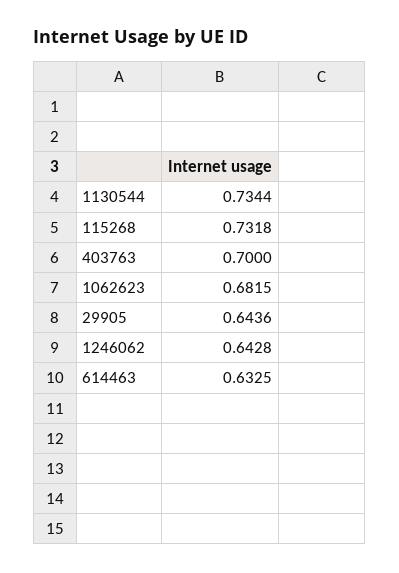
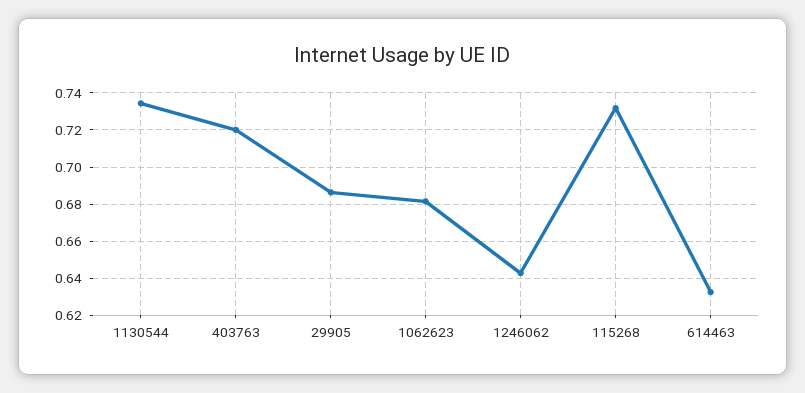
403763: 0.7 -> 0.72
29905: 0.6436 -> 0.685

